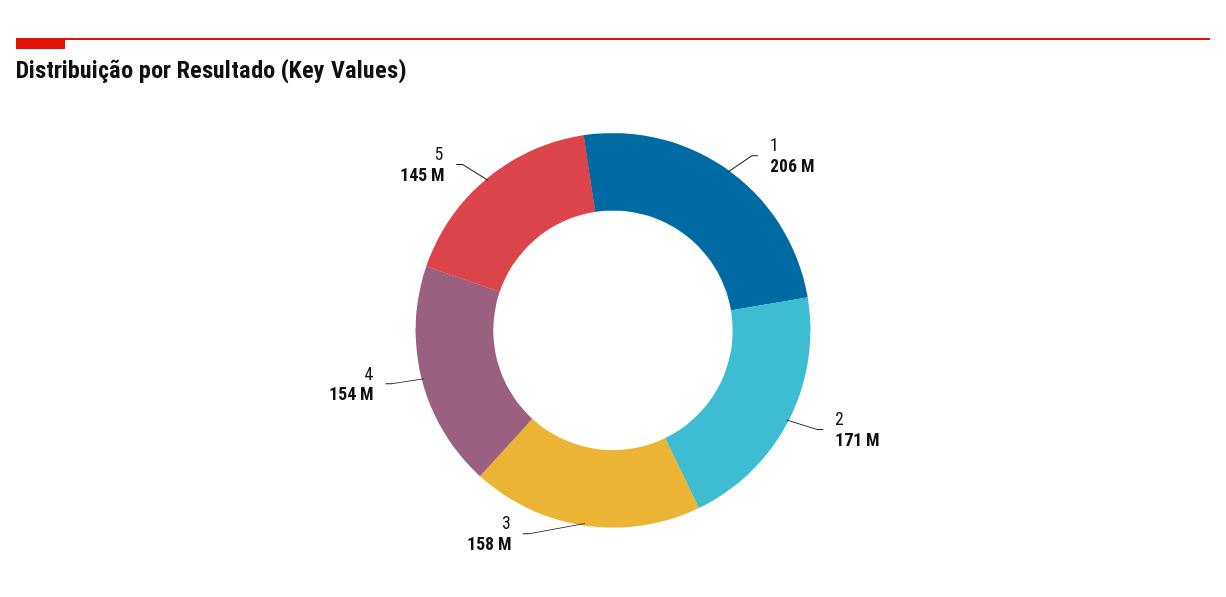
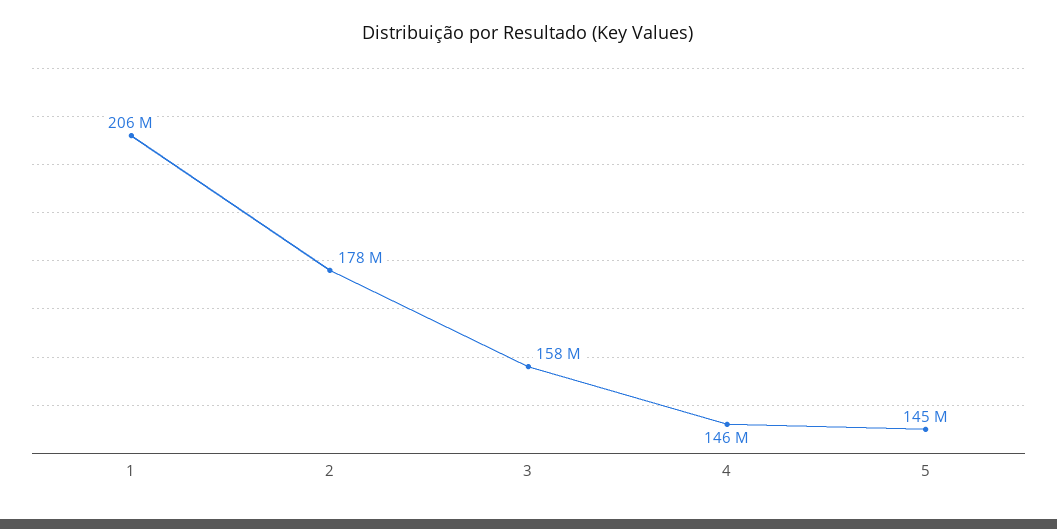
2: 171000000 -> 178000000
4: 154000000 -> 146000000

